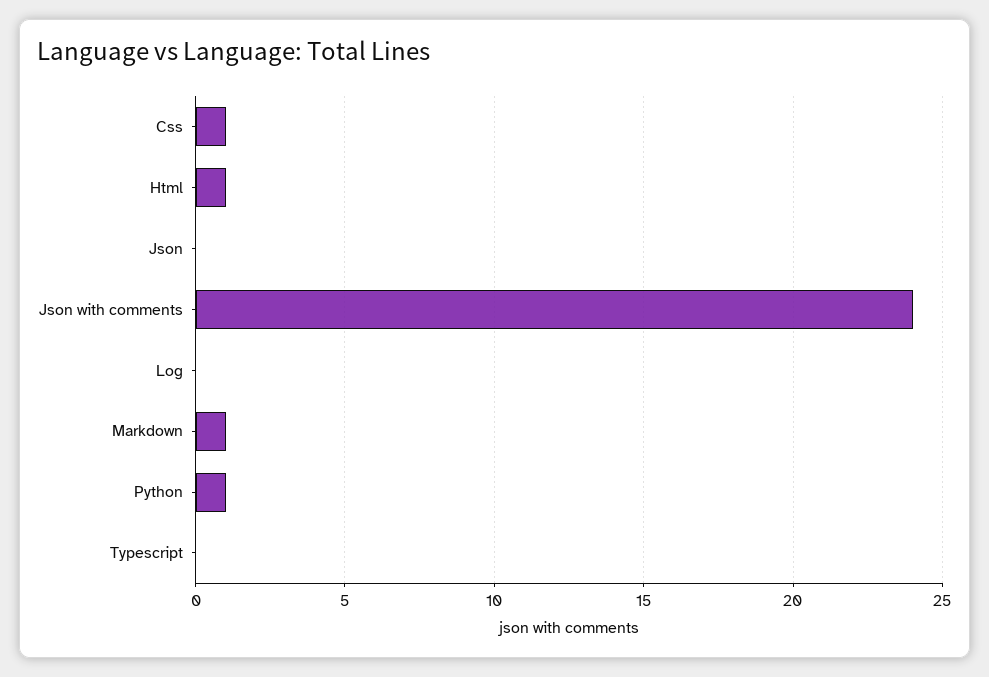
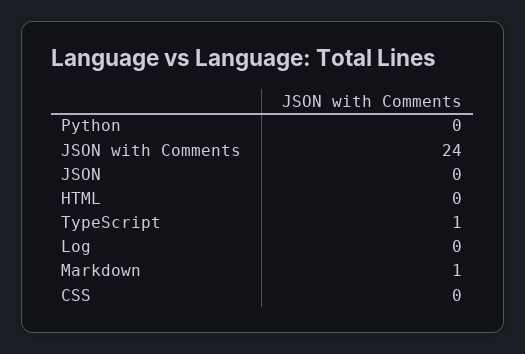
Css: 1 -> 0
Html: 1 -> 0
Python: 1 -> 0
Typescript: 0 -> 1

